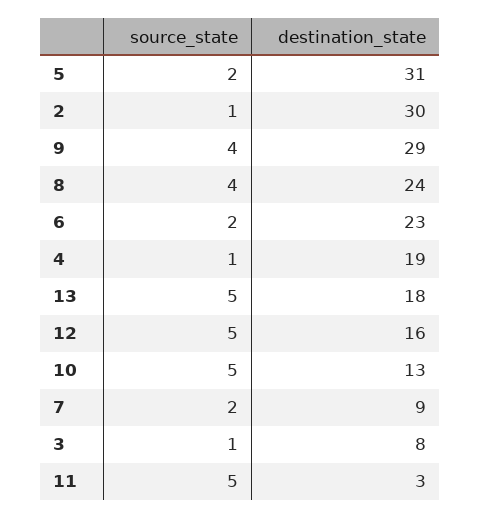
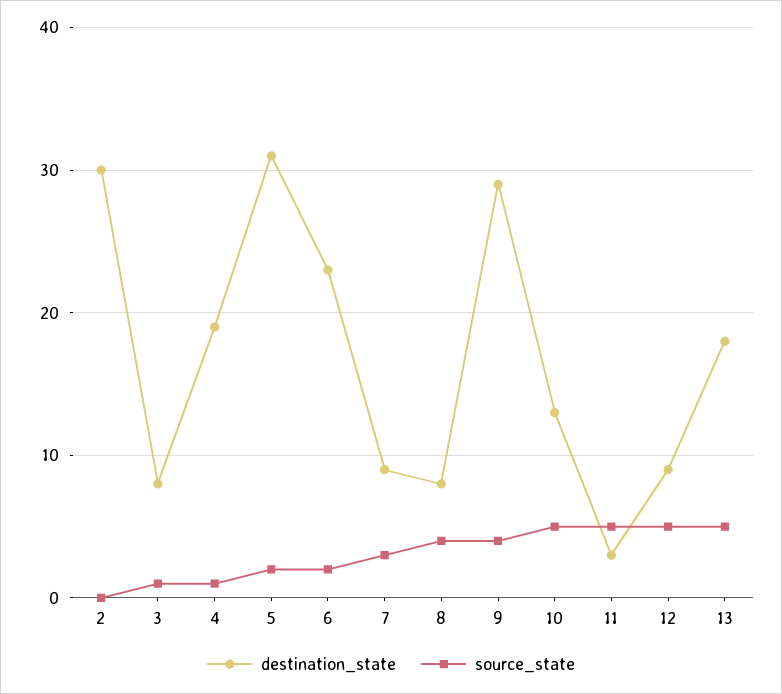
source_state, 2: 1 -> 0
destination_state, 8: 24 -> 8
destination_state, 12: 16 -> 9
source_state, 7: 2 -> 3

